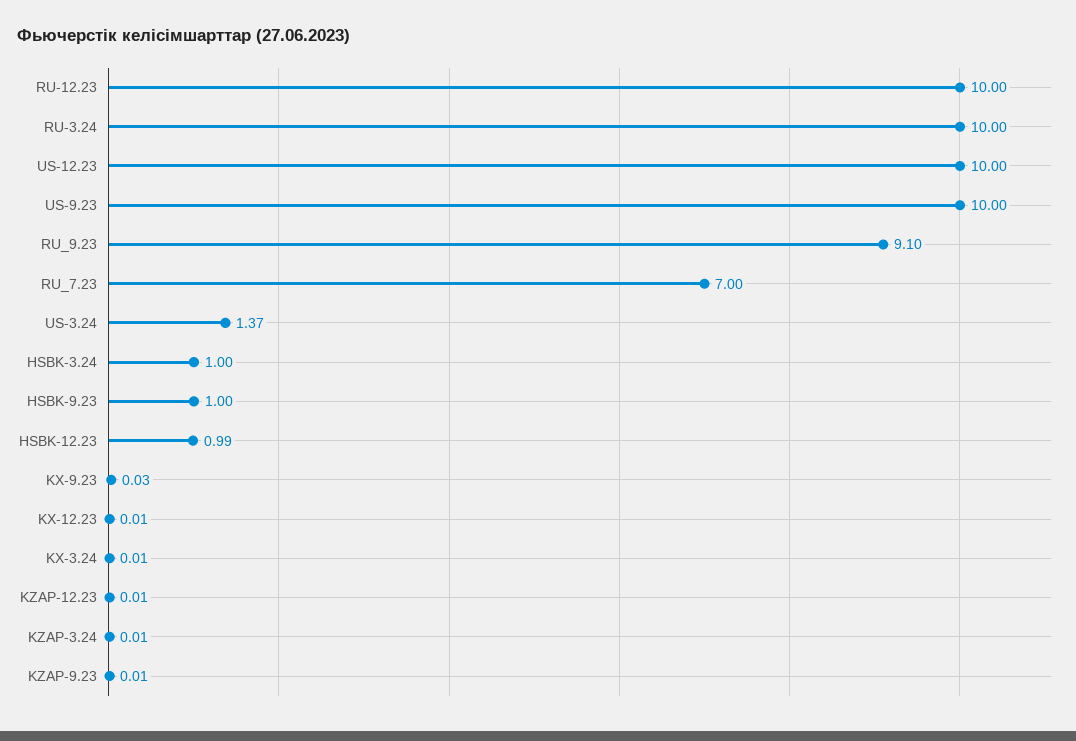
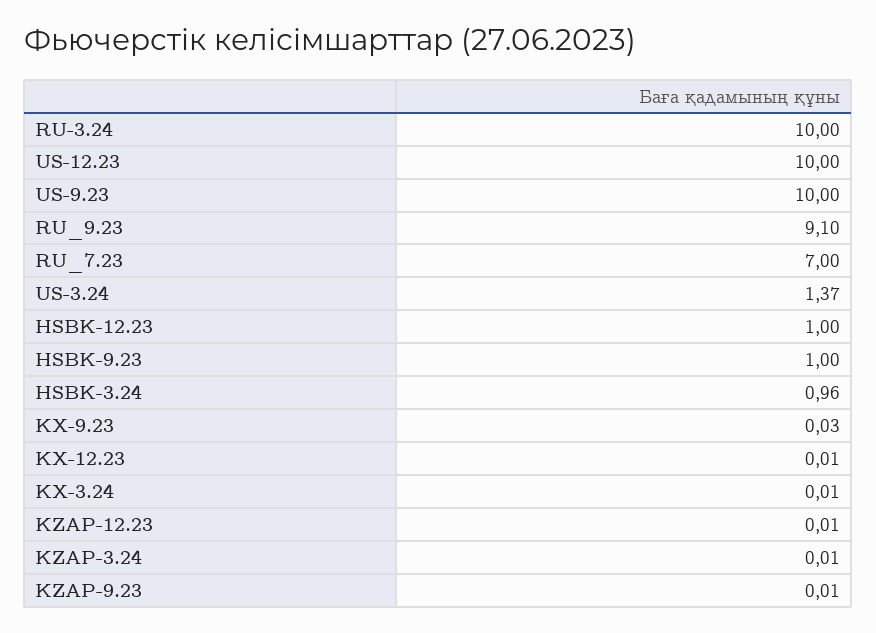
RU-12.23: 10 -> none
HSBK-3.24: 1 -> 0.96
HSBK-12.23: 0.99 -> 1

